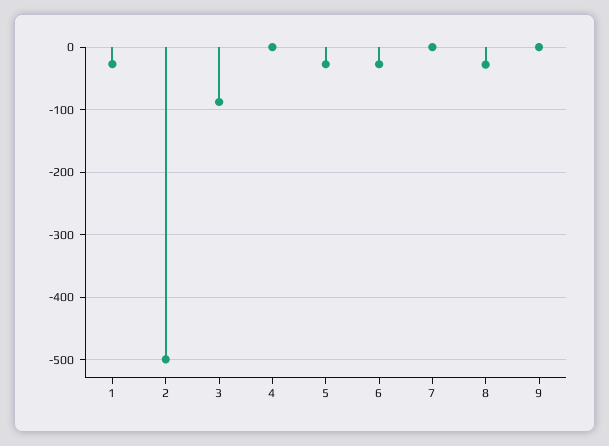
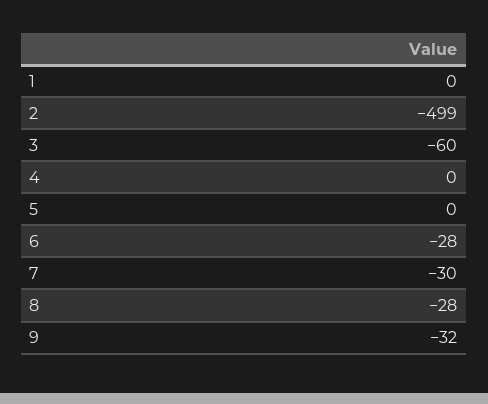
1: -30 -> 0
3: -90 -> -60
5: -30 -> 0
7: 0 -> -30
9: 0 -> -32

